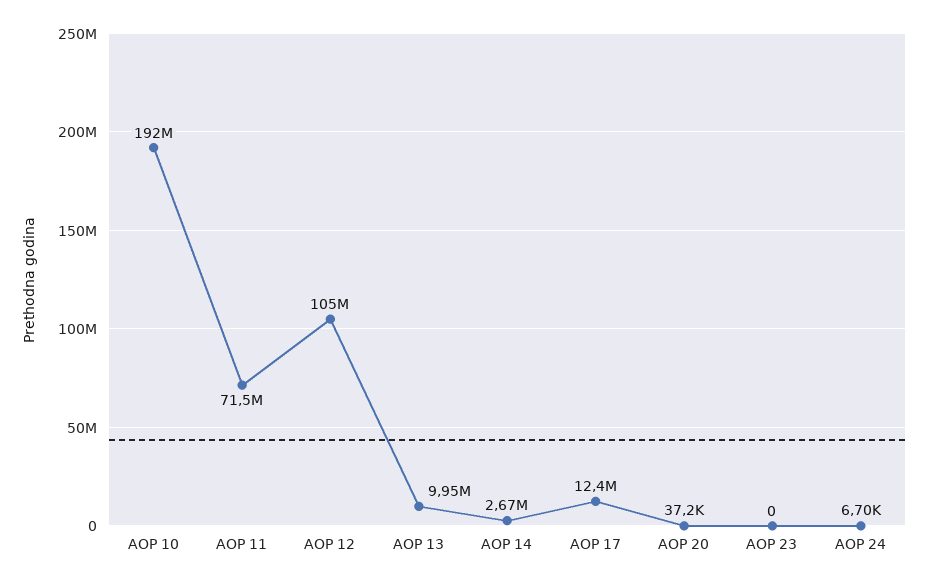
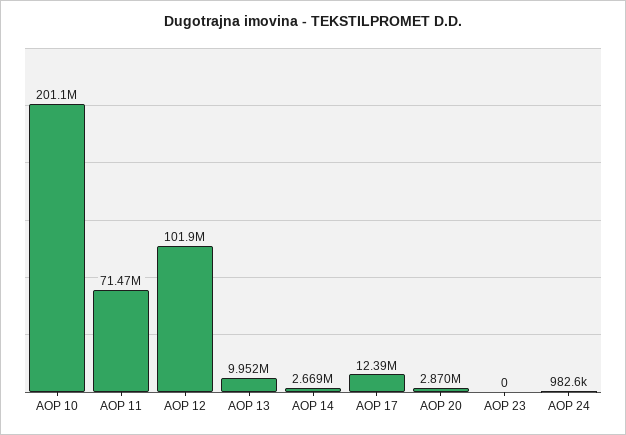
AOP 10: 192000000 -> 201100000
AOP 12: 105000000 -> 101900000
AOP 20: 37200 -> 2870000
AOP 24: 6700 -> 982600

